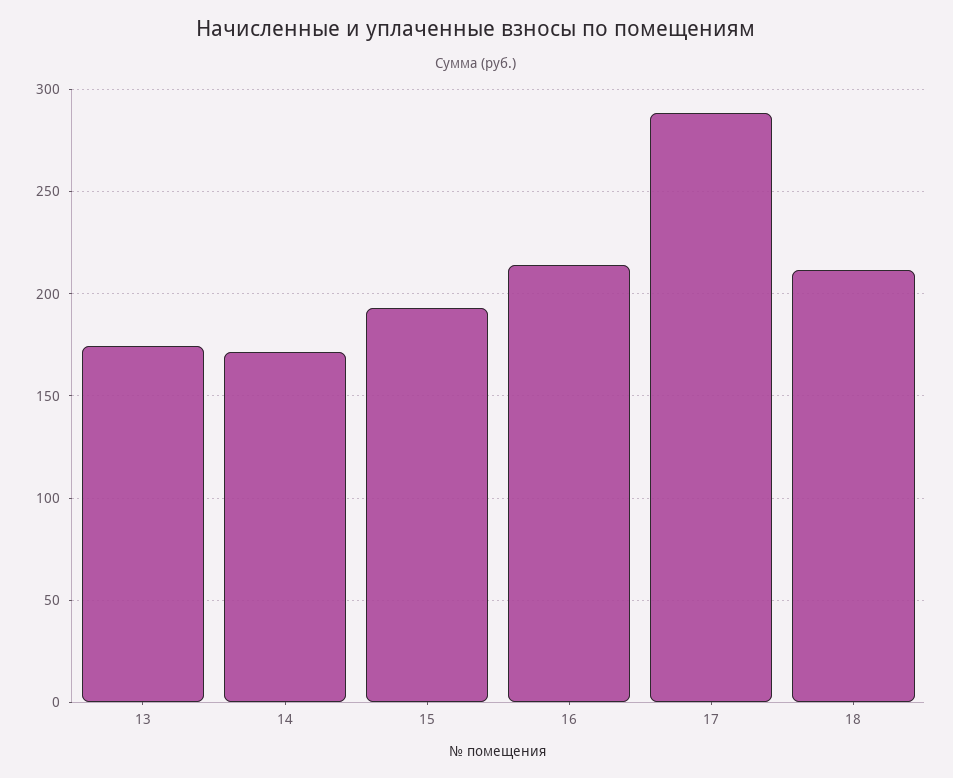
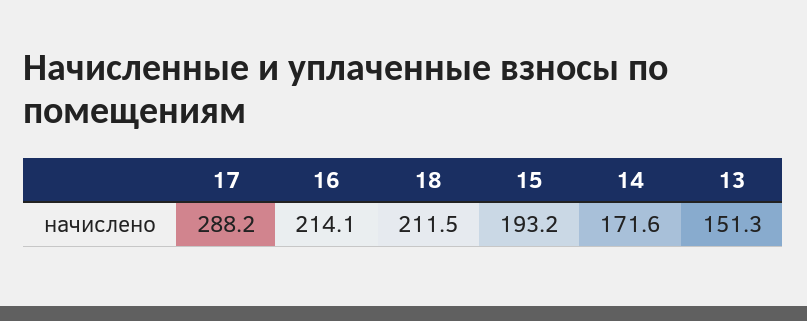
13: 175 -> 151.3

